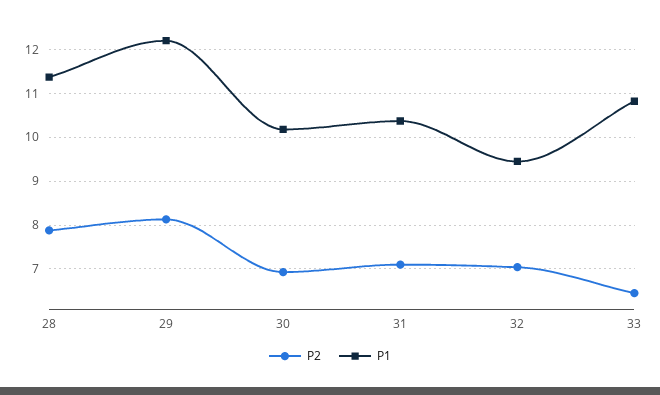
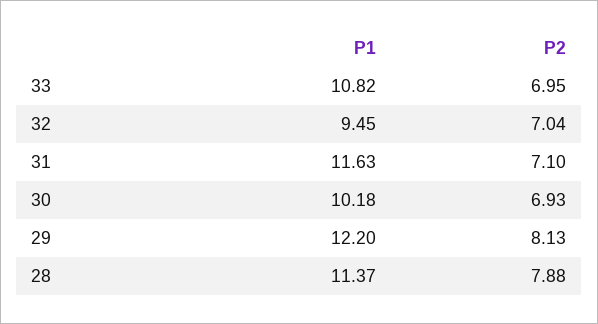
P1, 31: 10.4 -> 11.63
P2, 33: 6.4 -> 6.95

